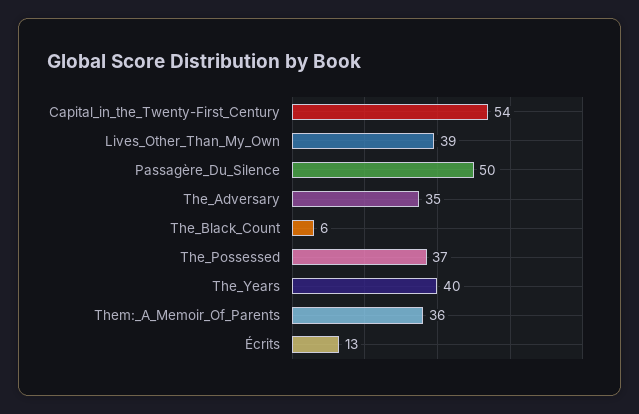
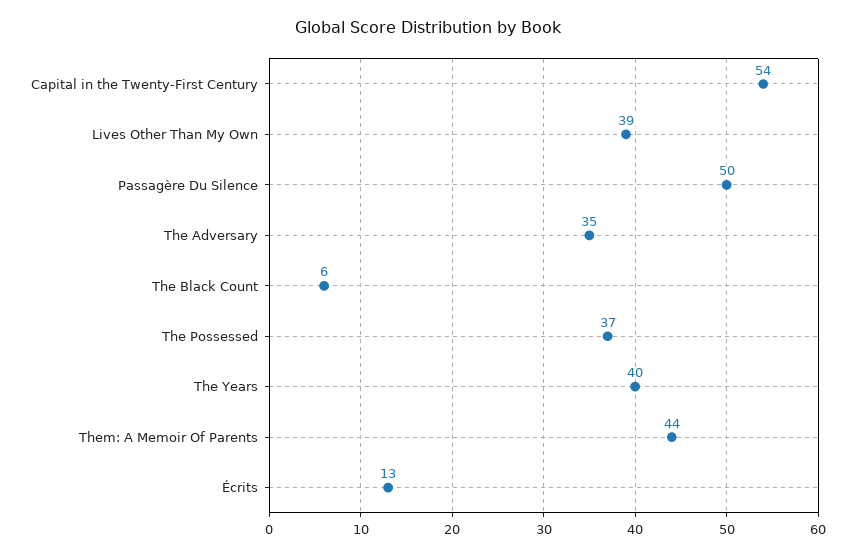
Them:_A_Memoir_Of_Parents: 36 -> 44

